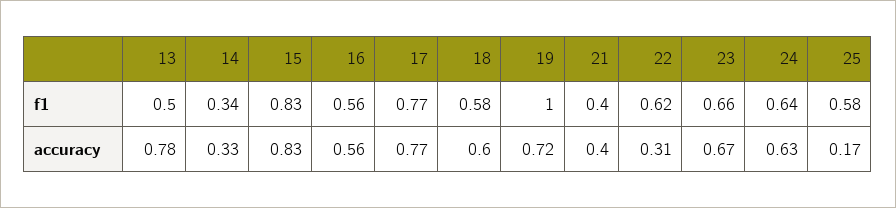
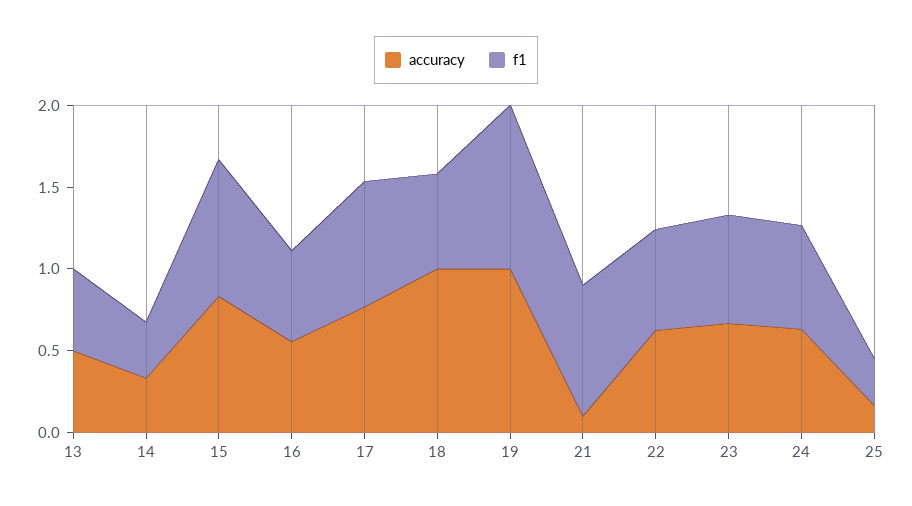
f1, 21: 0.4 -> 0.8
f1, 25: 0.58 -> 0.3
accuracy, 13: 0.78 -> 0.5
accuracy, 18: 0.6 -> 1
accuracy, 19: 0.72 -> 1
accuracy, 21: 0.4 -> 0.1
accuracy, 22: 0.31 -> 0.6

